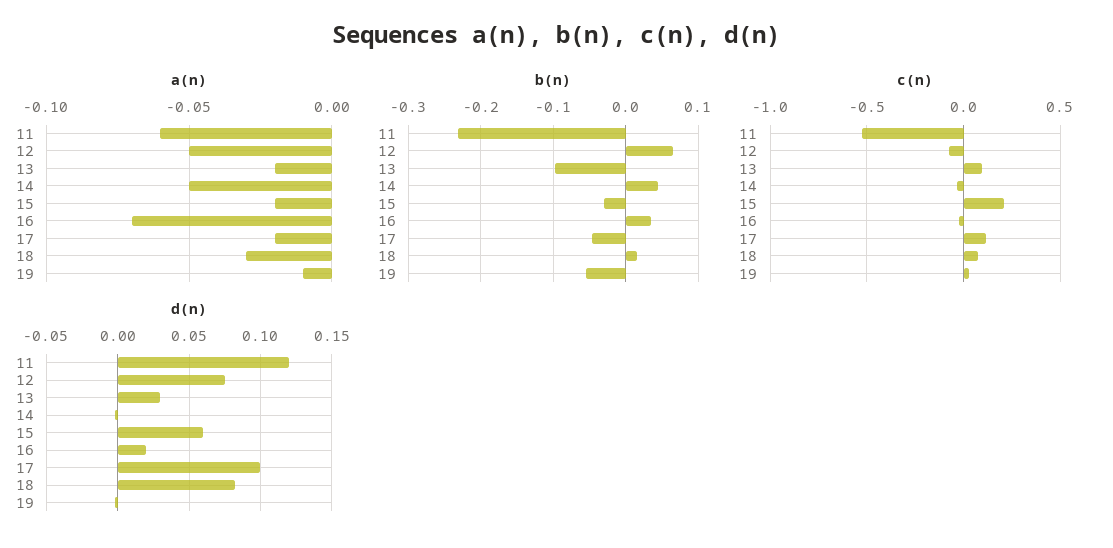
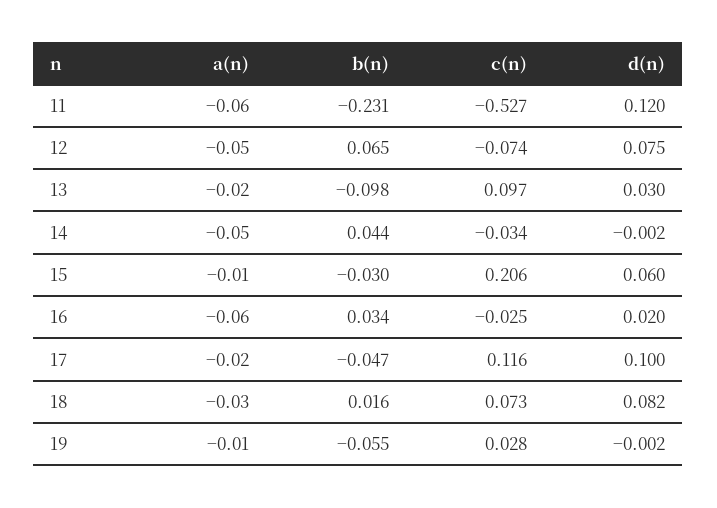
a(n), 15: -0.02 -> -0.01
a(n), 16: -0.07 -> -0.06

